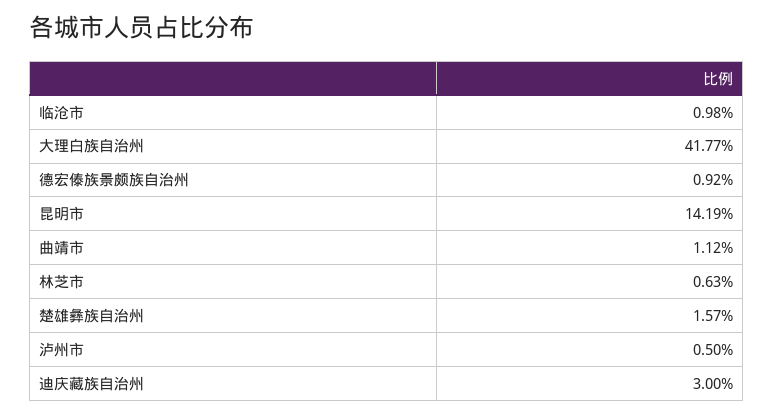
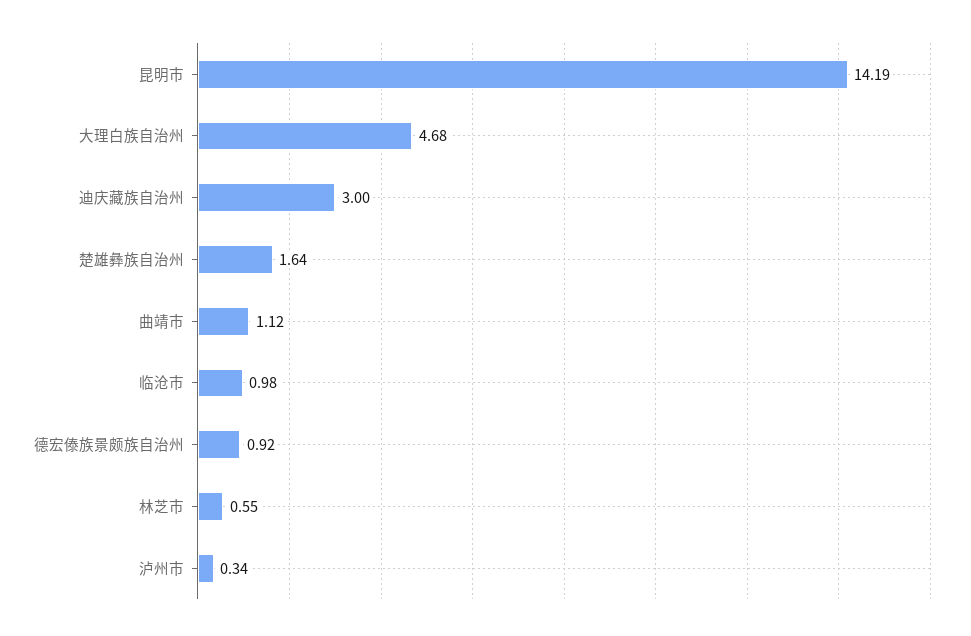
大理白族自治州: 41.77 -> 4.68
林芝市: 0.63 -> 0.55
楚雄彝族自治州: 1.57 -> 1.64
泸州市: 0.5 -> 0.34

